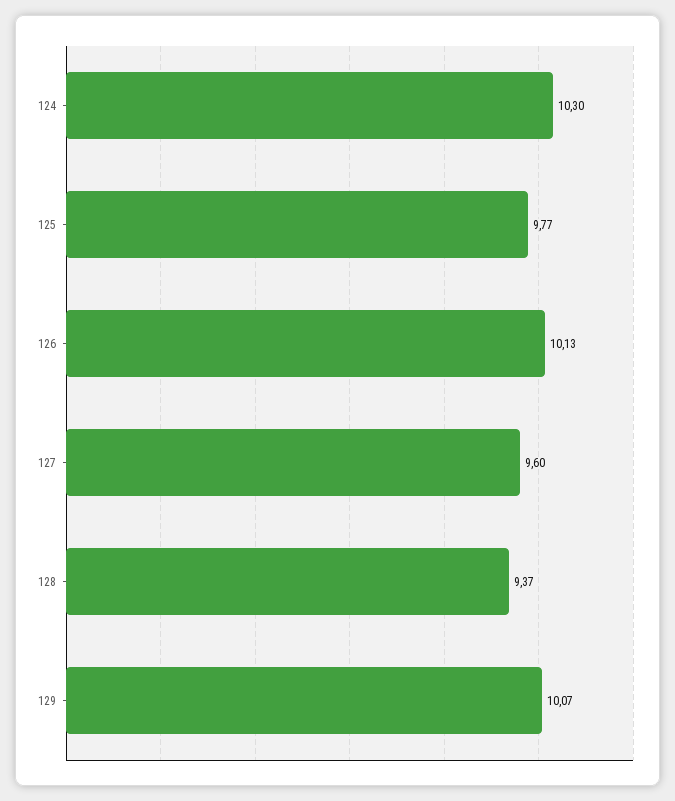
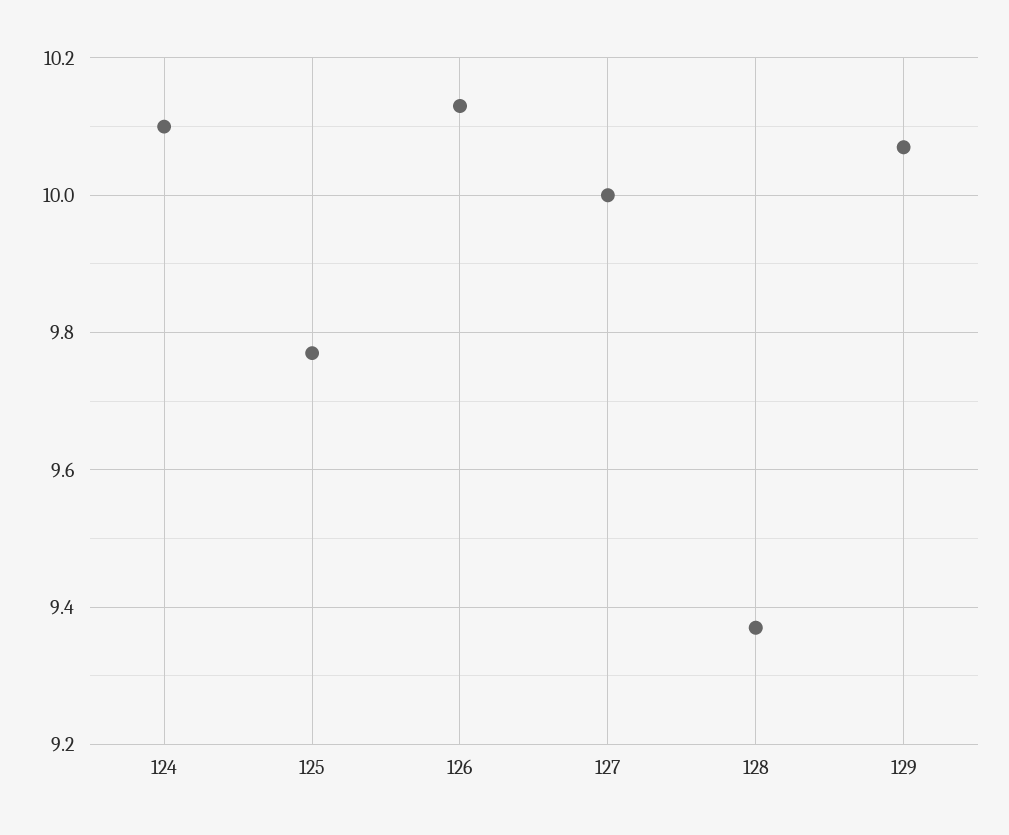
124: 10.3 -> 10.1
127: 9.6 -> 10

